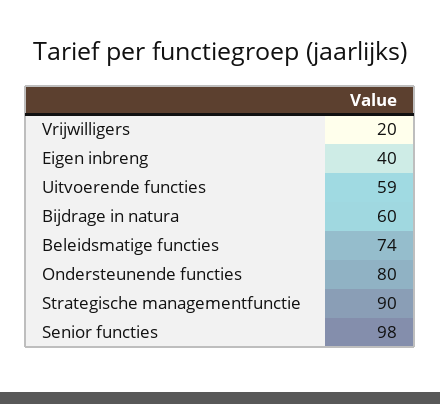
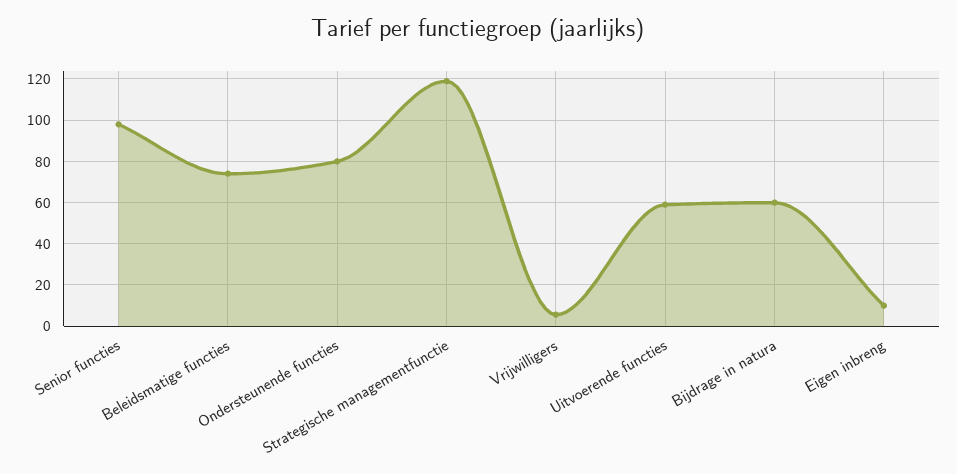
Vrijwilligers: 20 -> 5
Eigen inbreng: 40 -> 10
Strategische managementfunctie: 90 -> 120

